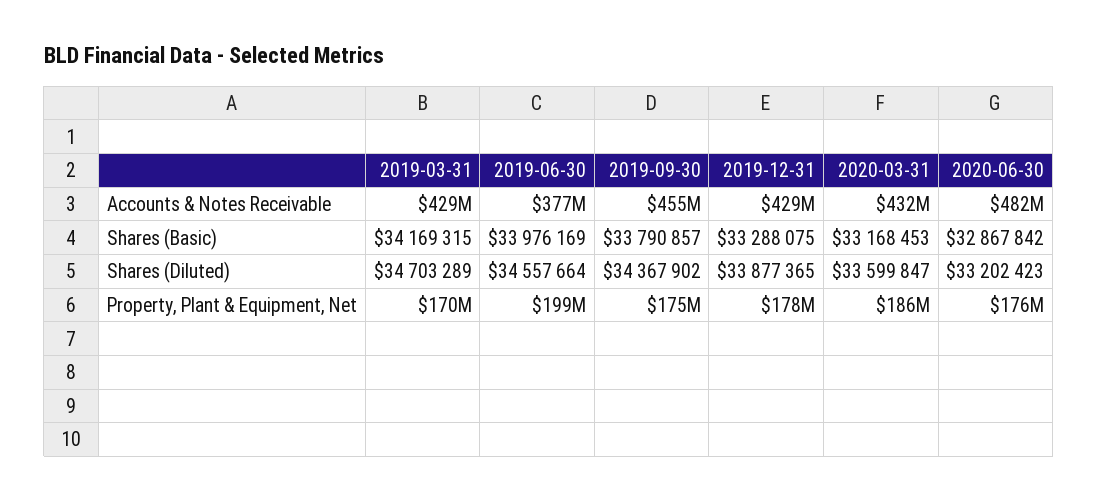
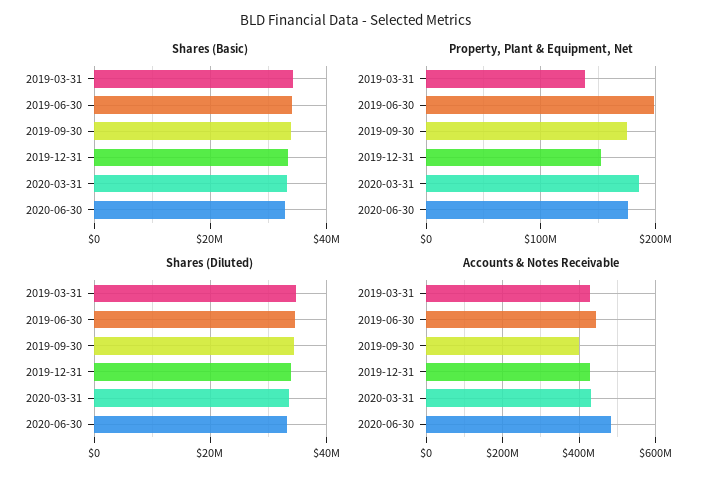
Accounts & Notes Receivable, 2019-06-30: 377000000 -> 440000000
Accounts & Notes Receivable, 2019-09-30: 455000000 -> 400000000
Property, Plant & Equipment, Net, 2019-03-31: 170000000 -> 140000000
Property, Plant & Equipment, Net, 2019-12-31: 178000000 -> 150000000

